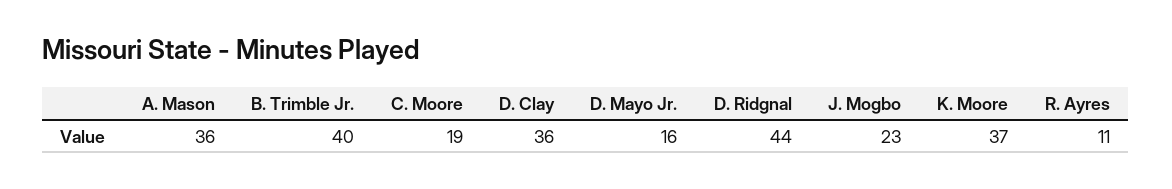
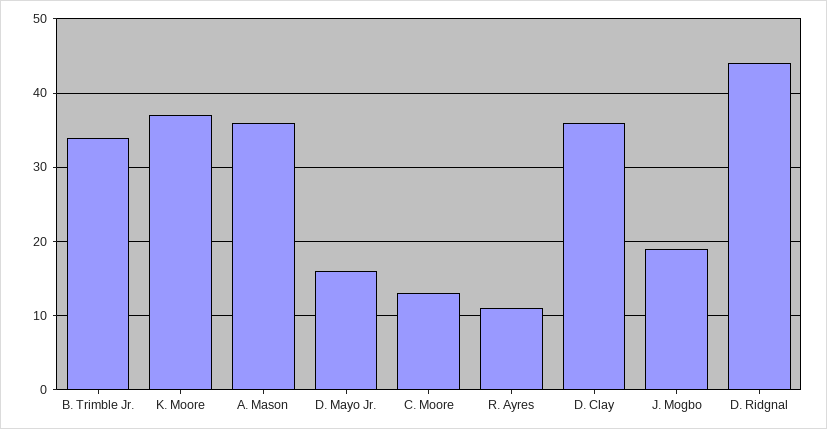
B. Trimble Jr.: 40 -> 34
C. Moore: 19 -> 13
J. Mogbo: 23 -> 19

